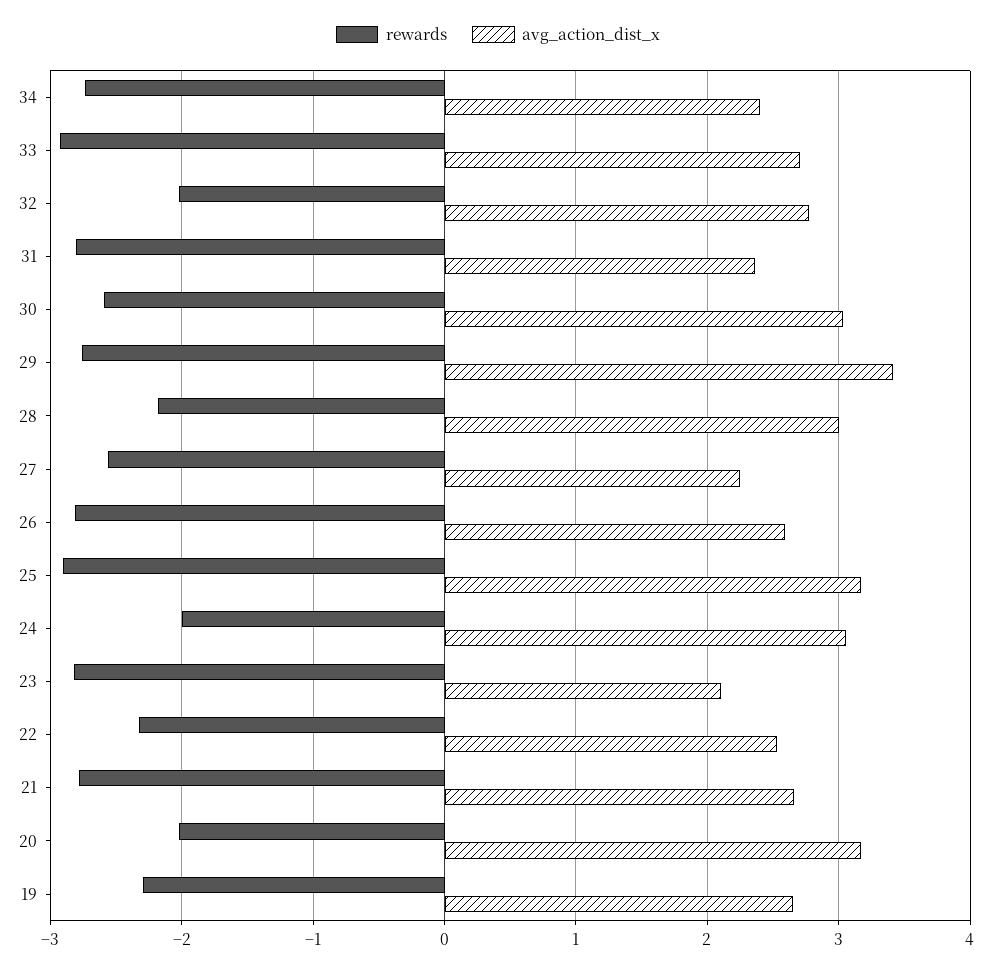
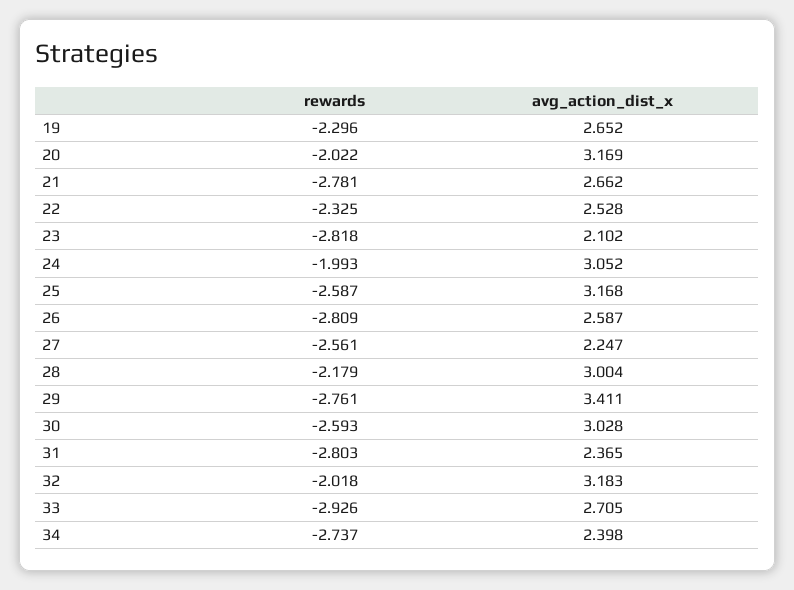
avg_action_dist_x, 32: 2.8 -> 3.183
rewards, 25: -2.9 -> -2.587

